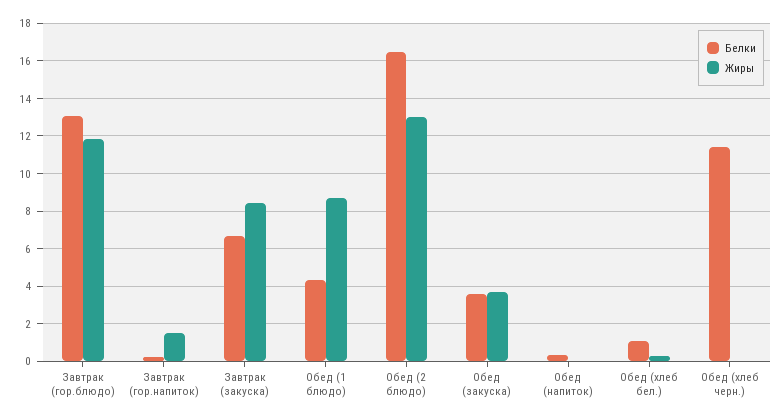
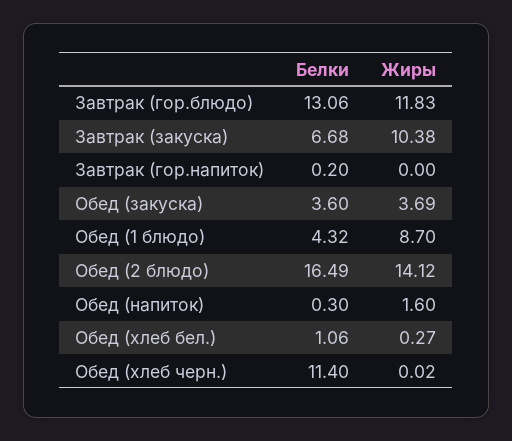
Жиры, Завтрак (гор.напиток): 1.5 -> 0
Жиры, Завтрак (закуска): 8.5 -> 10.38
Жиры, Обед (2 блюдо): 13 -> 14.12
Жиры, Обед (напиток): 0 -> 1.6

